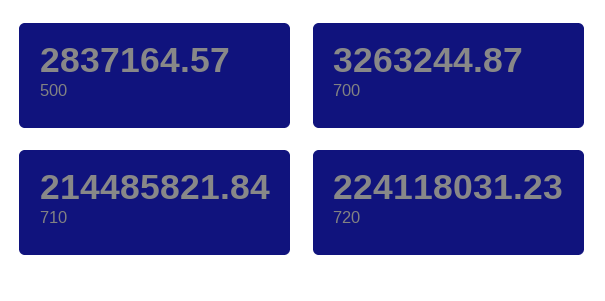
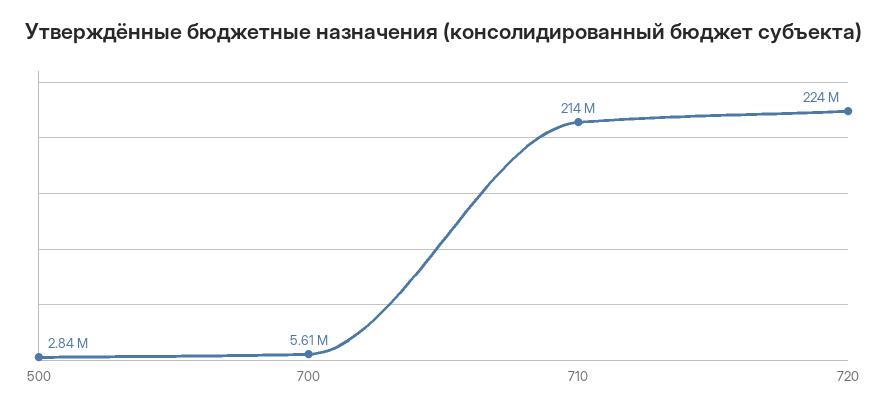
700: 3263244.87 -> 5610000

